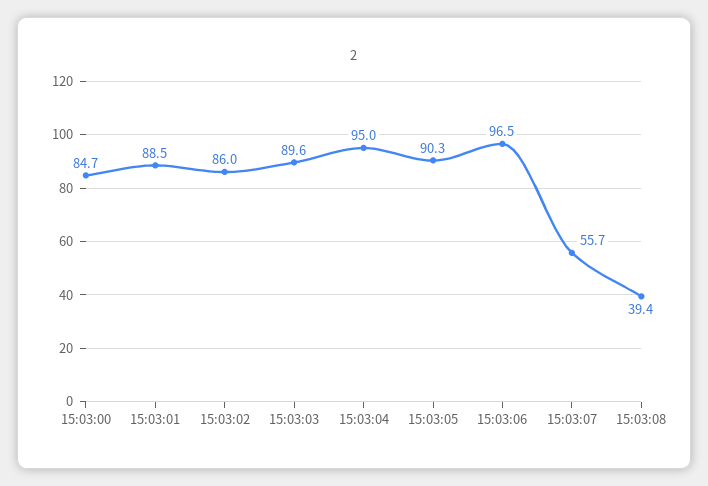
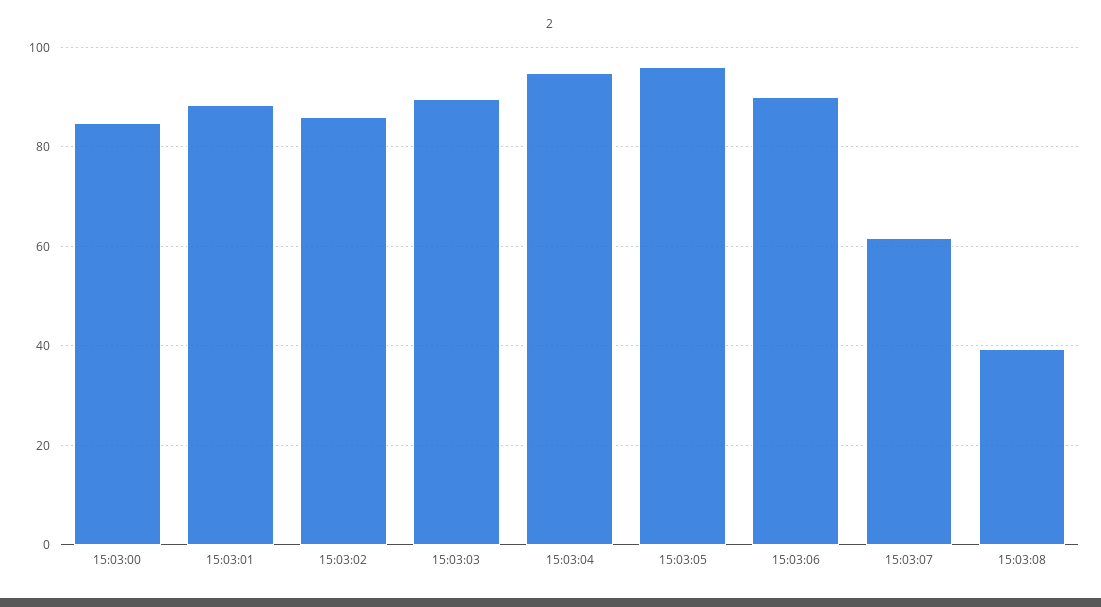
15:03:05: 90.3 -> 96
15:03:06: 96.5 -> 90
15:03:07: 55.7 -> 62

